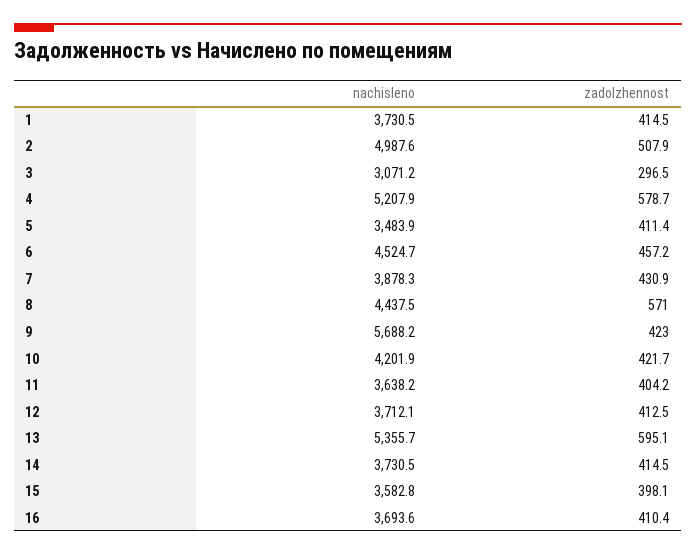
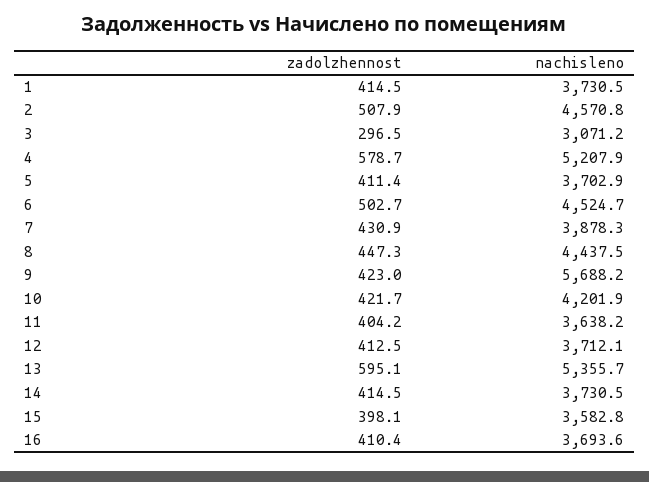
nachisleno, 2: 4987.6 -> 4570.8
nachisleno, 5: 3483.9 -> 3702.9
zadolzhennost, 6: 457.2 -> 502.7
zadolzhennost, 8: 571 -> 447.3

